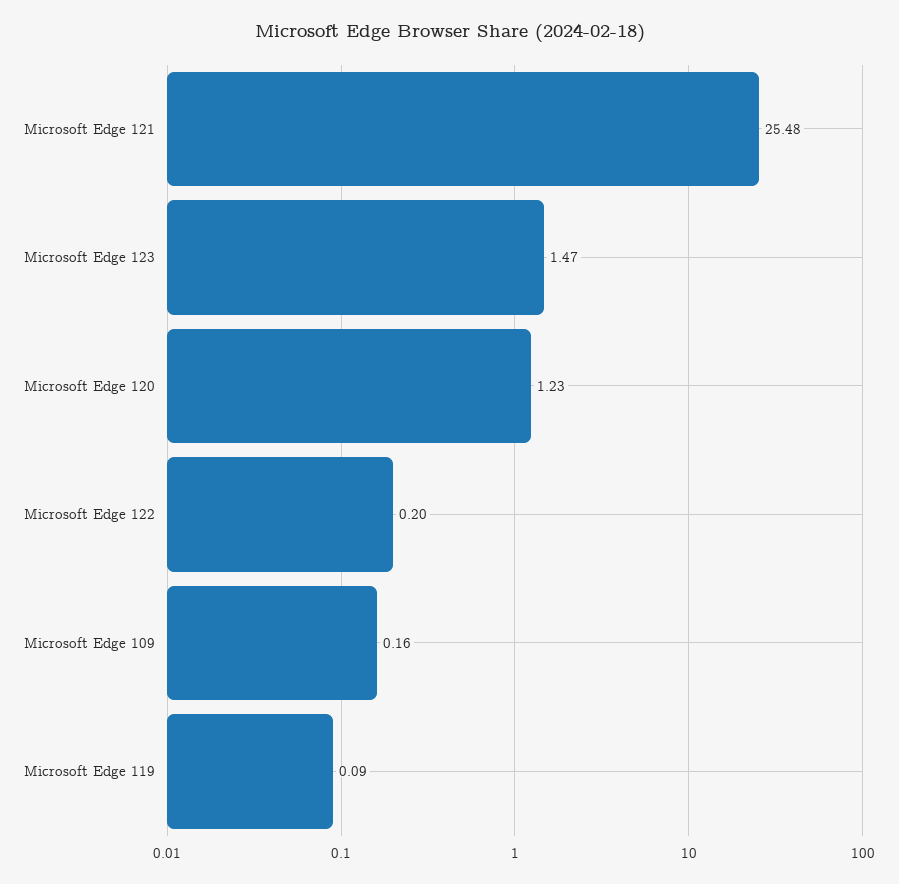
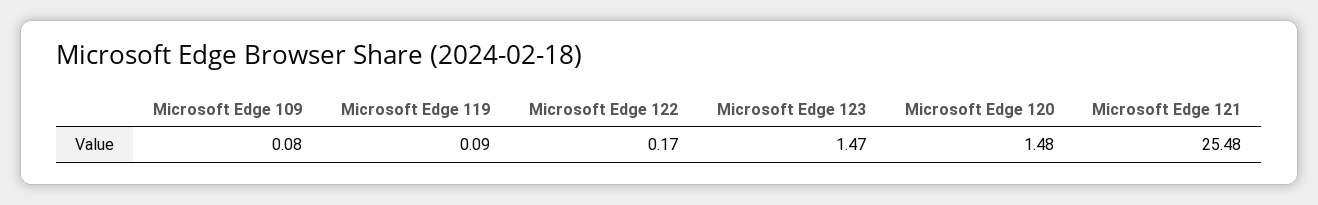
Microsoft Edge 120: 1.23 -> 1.48
Microsoft Edge 122: 0.2 -> 0.17
Microsoft Edge 109: 0.16 -> 0.08

